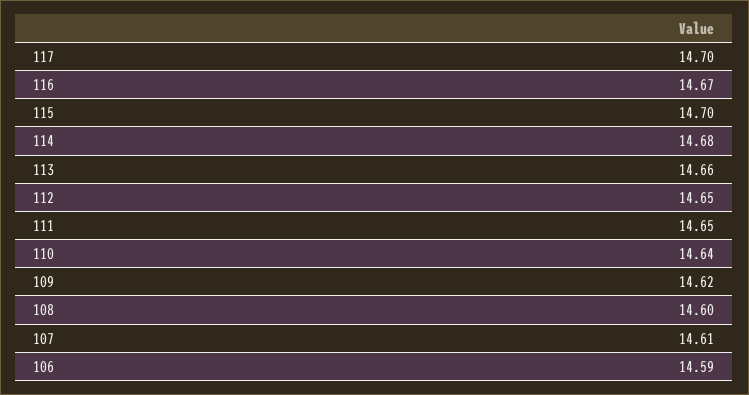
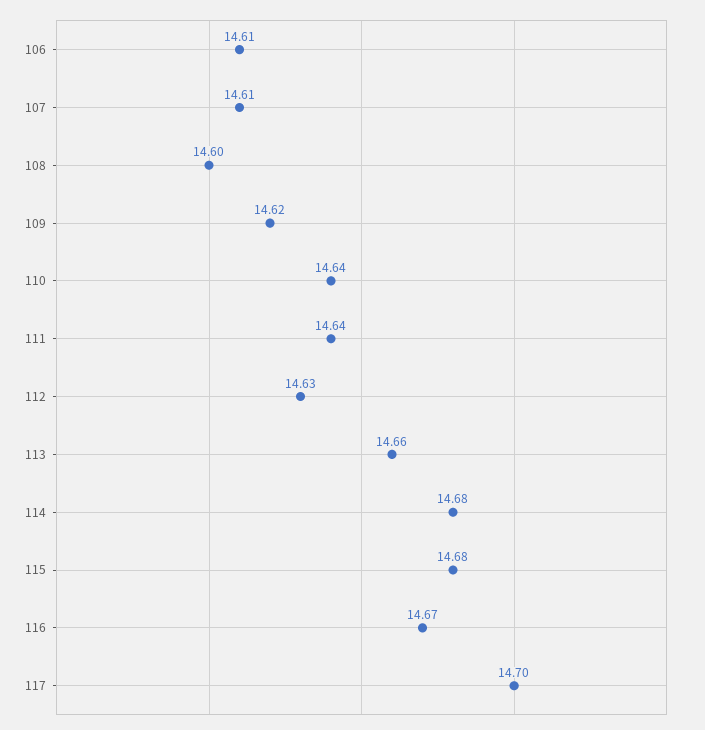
115: 14.7 -> 14.68
112: 14.65 -> 14.63
111: 14.65 -> 14.64
106: 14.59 -> 14.61

